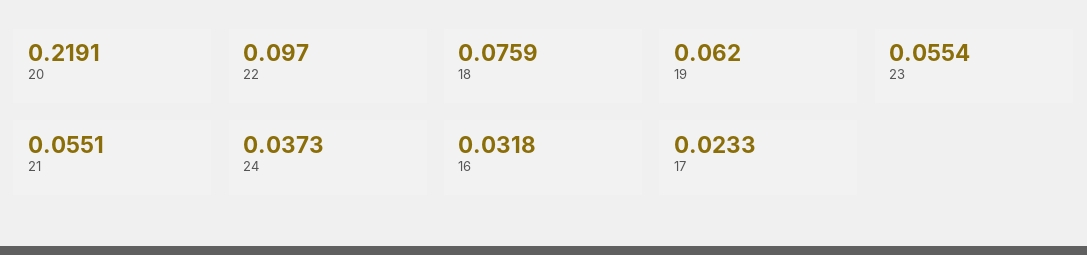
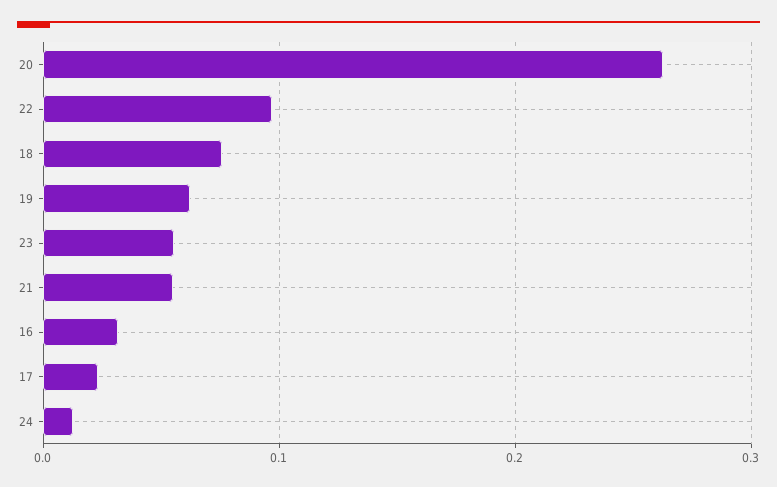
20: 0.2191 -> 0.26
24: 0.0373 -> 0.01

